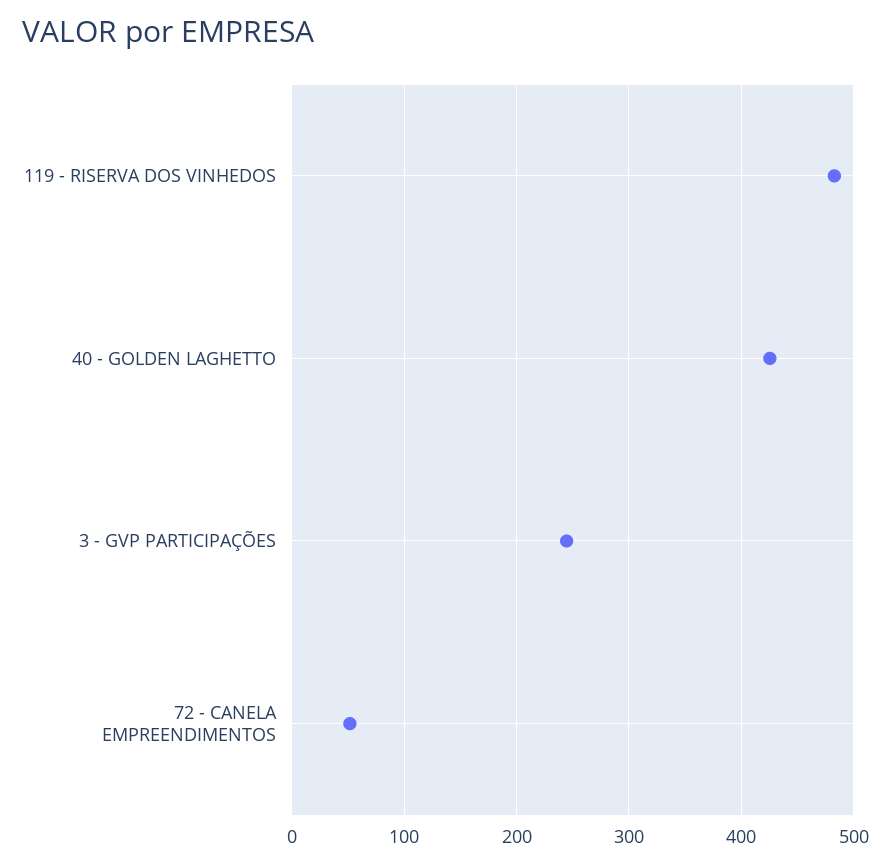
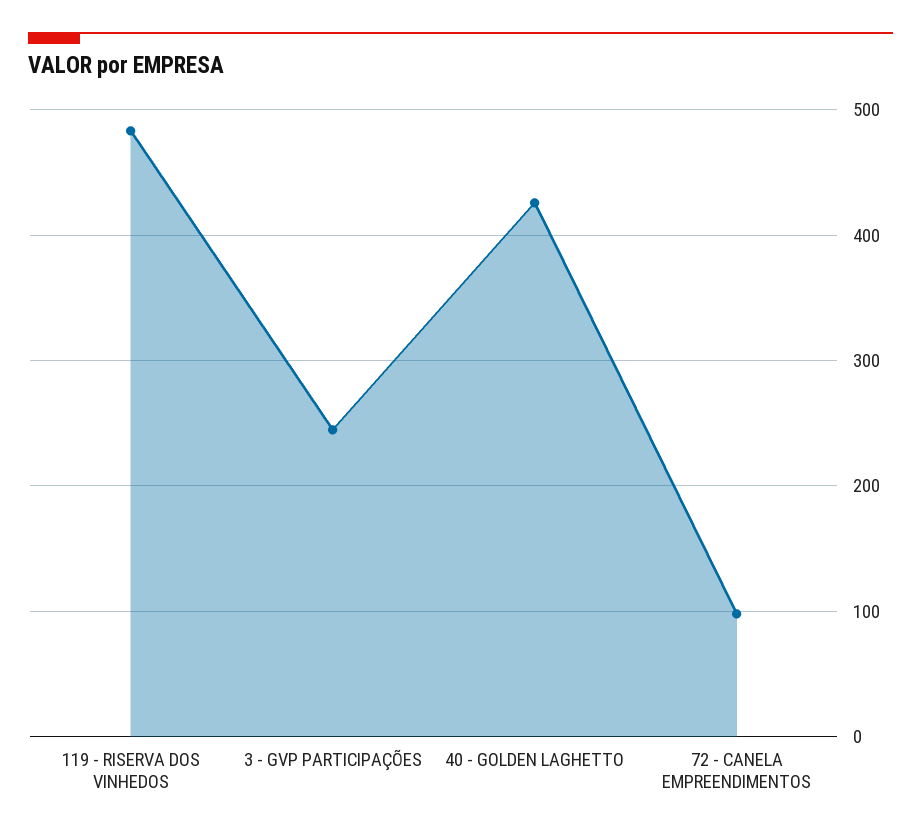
72 - CANELA EMPREENDIMENTOS: 50 -> 100

